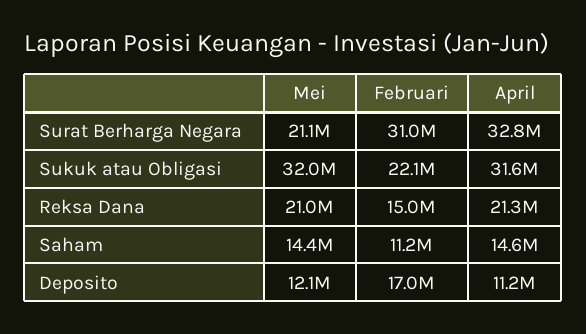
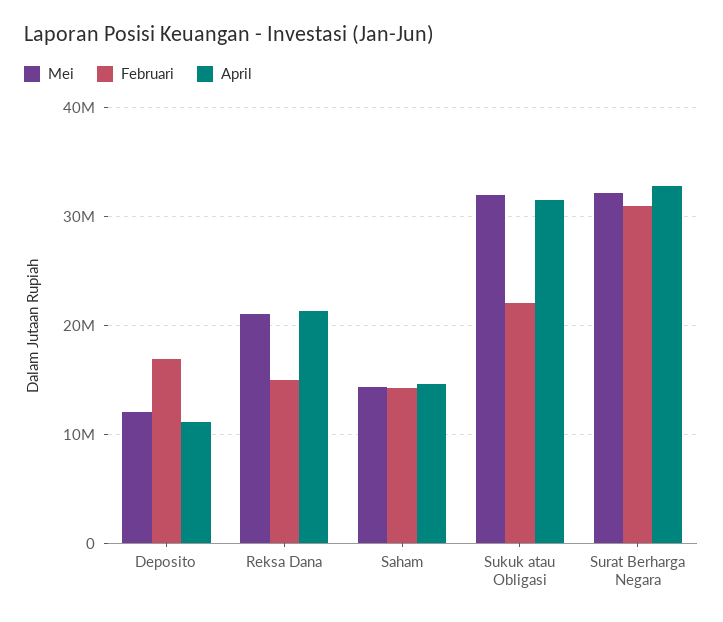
Mei, Surat Berharga Negara: 21100000 -> 32000000
Februari, Saham: 11200000 -> 14000000

